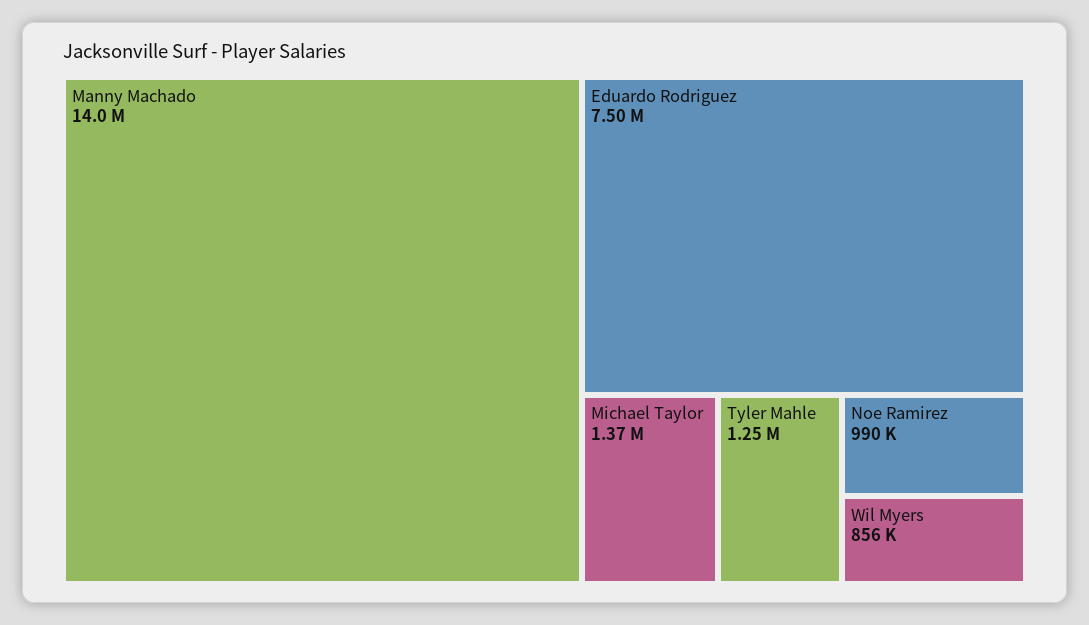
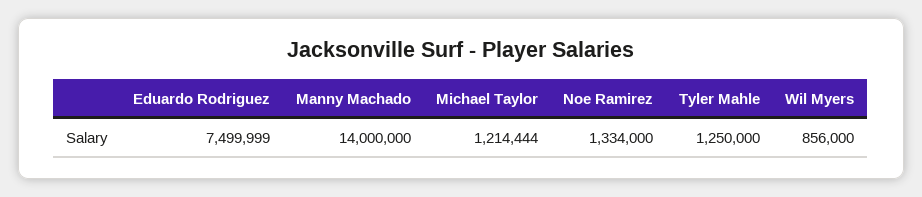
Michael Taylor: 1370000 -> 1214444
Noe Ramirez: 990000 -> 1334000

